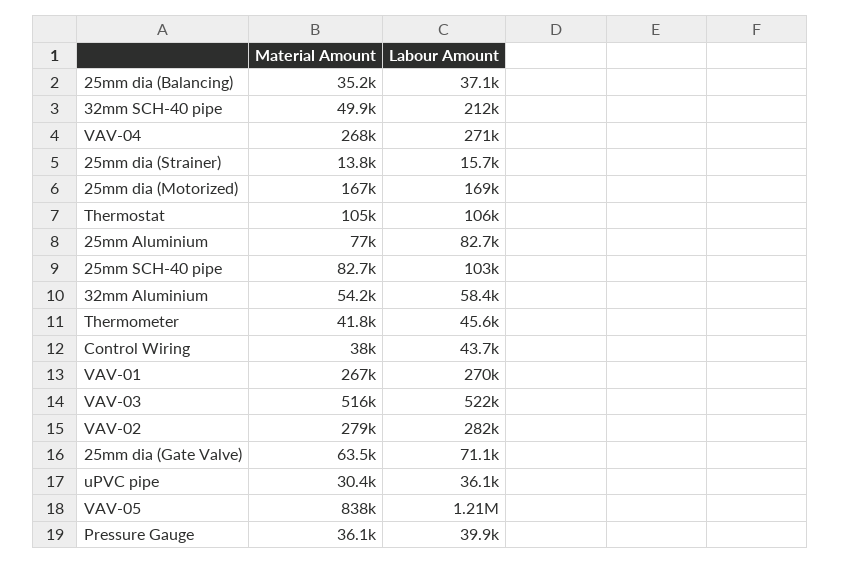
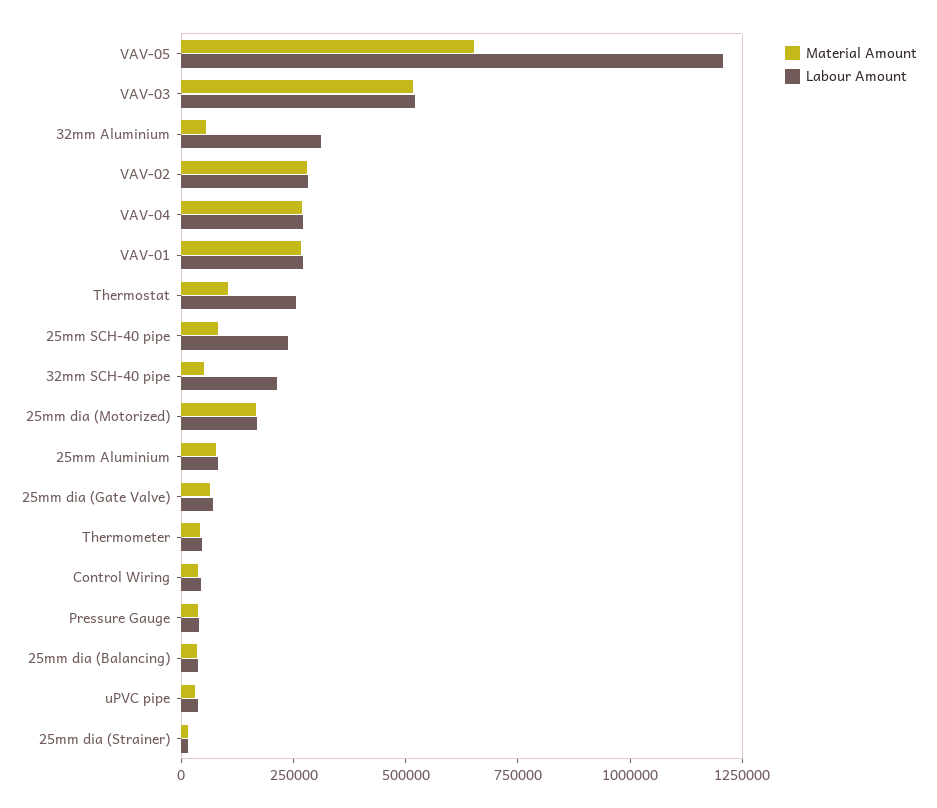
Labour Amount, Thermostat: 106000 -> 250000
Labour Amount, 25mm SCH-40 pipe: 103000 -> 250000
Labour Amount, 32mm Aluminium: 58400 -> 300000
Material Amount, VAV-05: 838000 -> 650000

